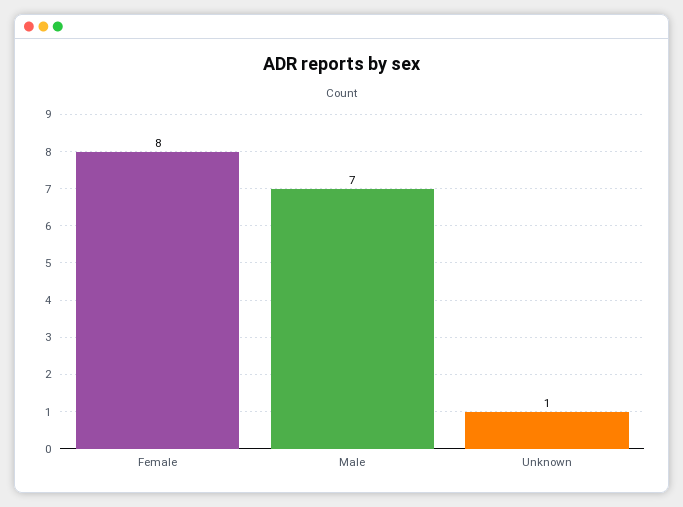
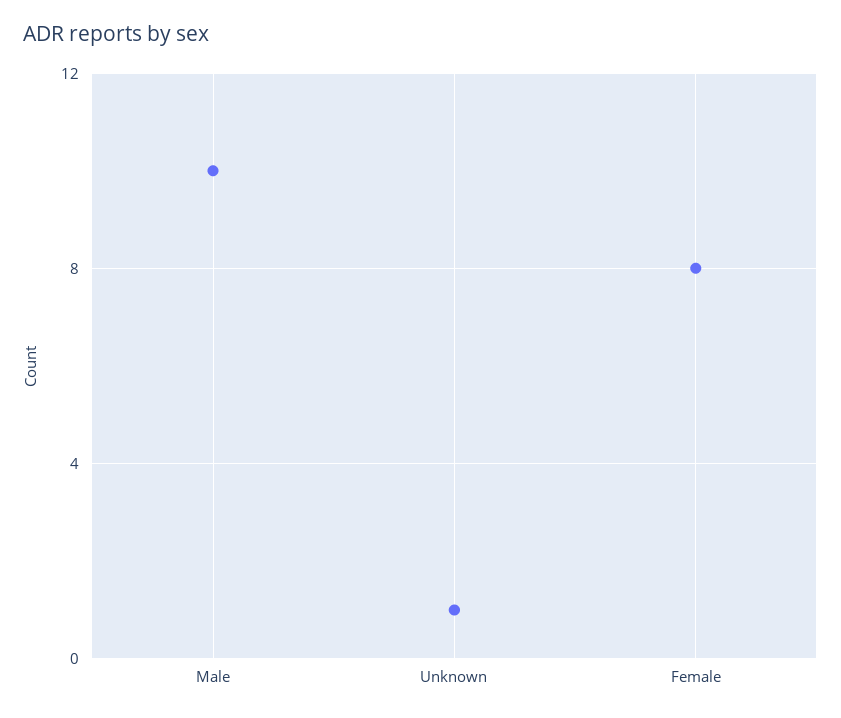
Male: 7 -> 10

